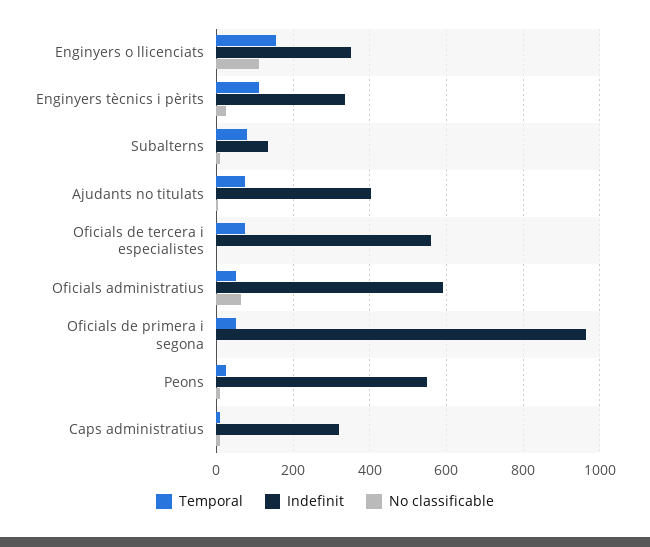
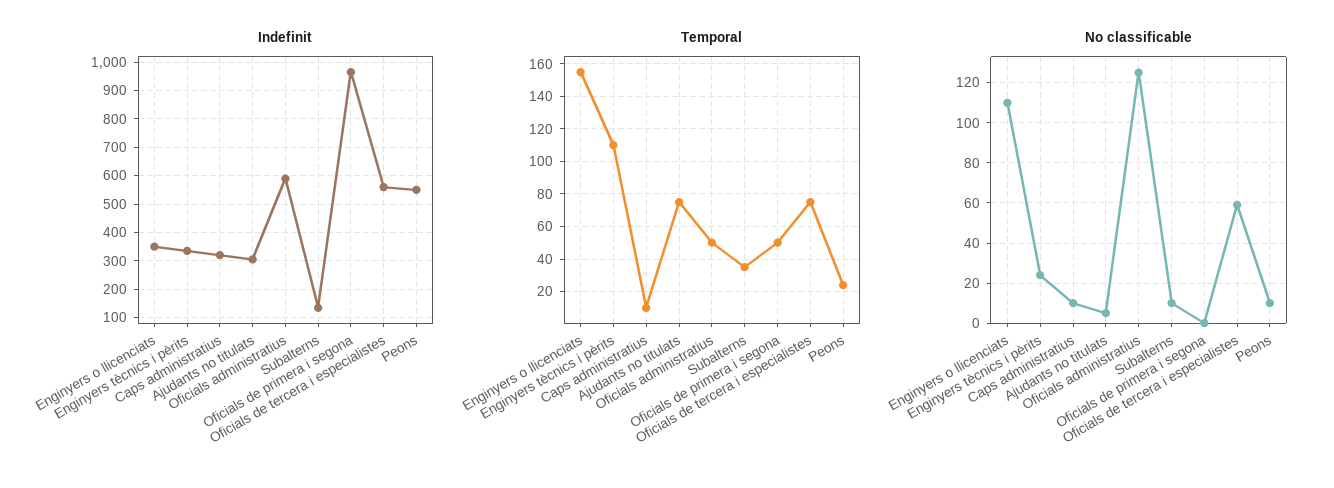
Temporal, Subalterns: 80 -> 35
Indefinit, Ajudants no titulats: 400 -> 300
No classificable, Oficials de tercera i especialistes: 0 -> 60
No classificable, Oficials administratius: 60 -> 125

